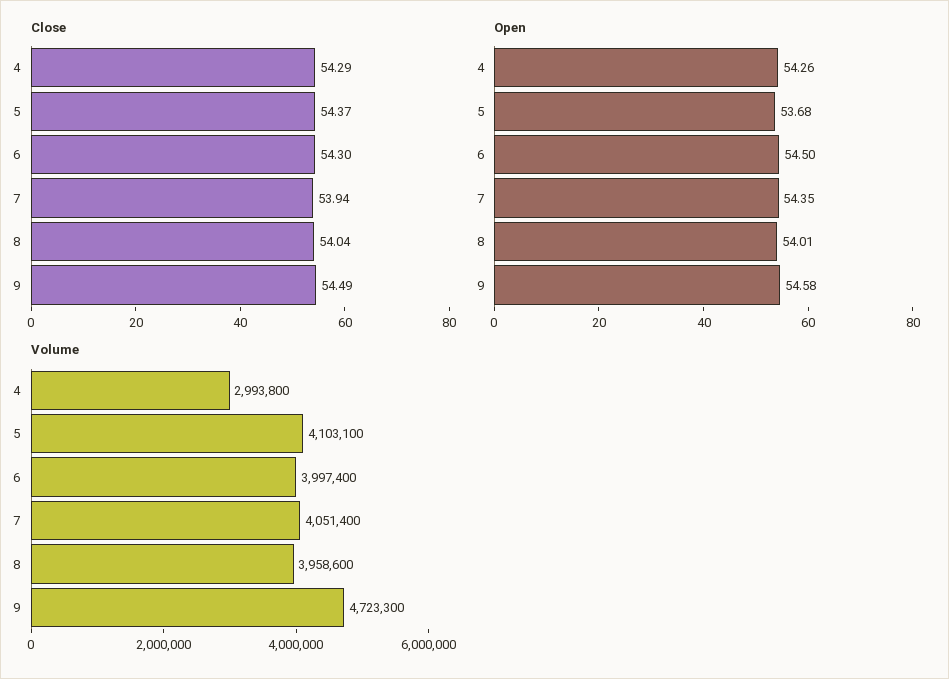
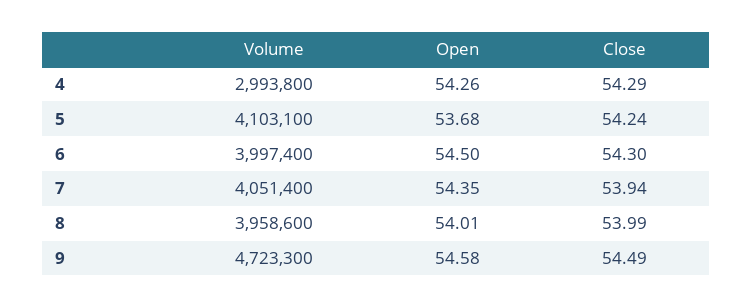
Close, 5: 54.37 -> 54.24
Close, 8: 54.04 -> 53.99

